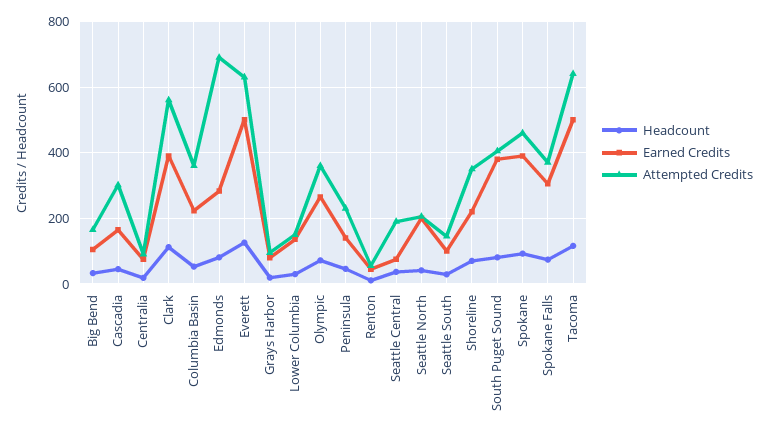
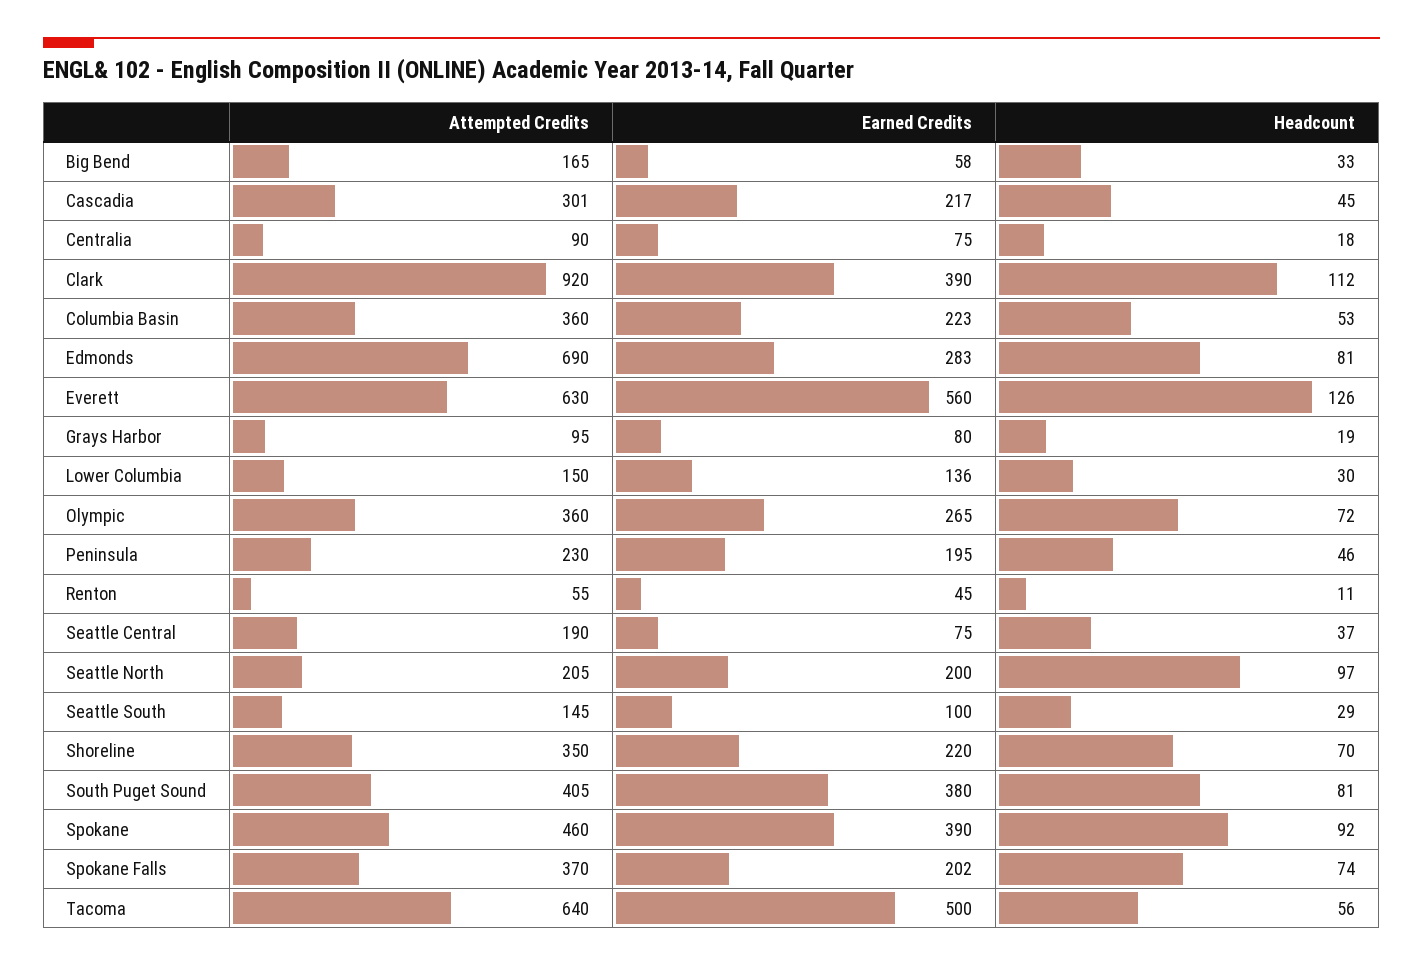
Earned Credits, Big Bend: 100 -> 58
Earned Credits, Cascadia: 160 -> 217
Attempted Credits, Clark: 560 -> 920
Earned Credits, Everett: 500 -> 560
Earned Credits, Peninsula: 140 -> 195
Headcount, Seattle North: 40 -> 97
Earned Credits, Spokane Falls: 300 -> 202
Headcount, Tacoma: 120 -> 56

